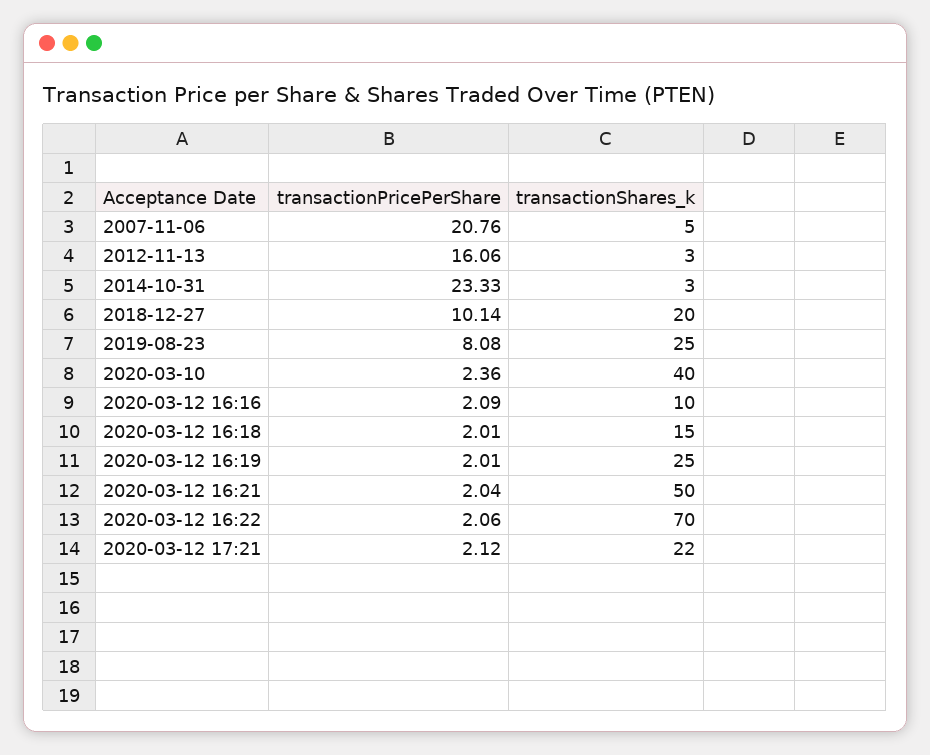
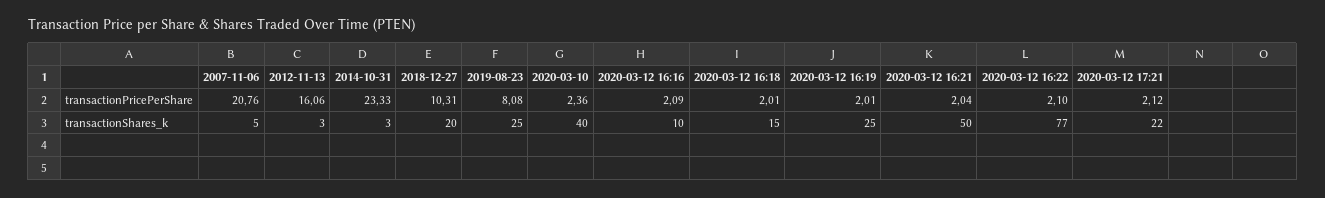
transactionPricePerShare, 2018-12-27: 10.14 -> 10.31
transactionPricePerShare, 2020-03-12 16:22: 2.06 -> 2.1
transactionShares_k, 2020-03-12 16:22: 70 -> 77

